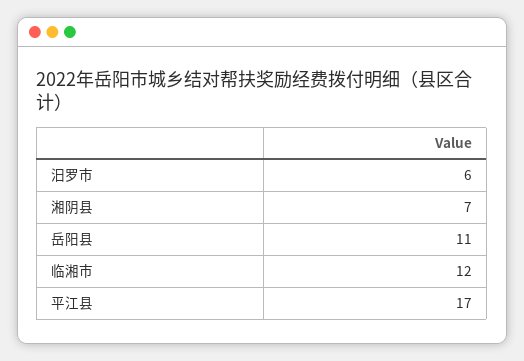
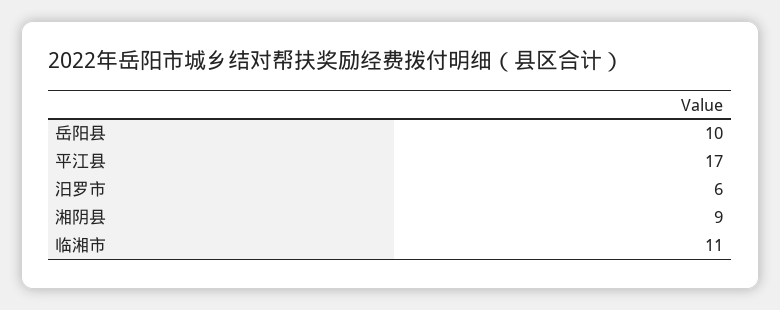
湘阴县: 7 -> 9
岳阳县: 11 -> 10
临湘市: 12 -> 11

